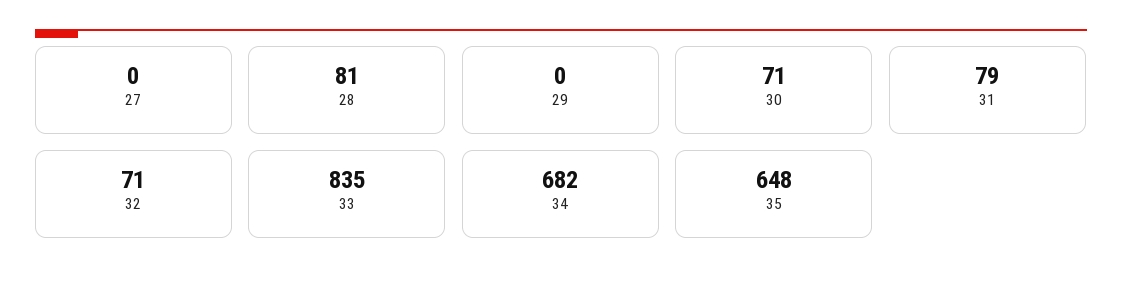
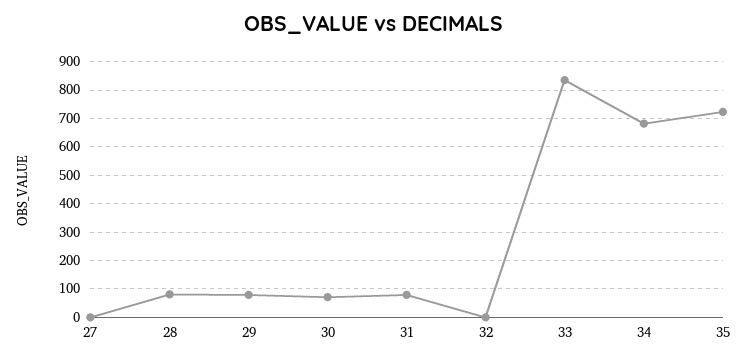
29: 0 -> 75
32: 71 -> 0
35: 648 -> 725

